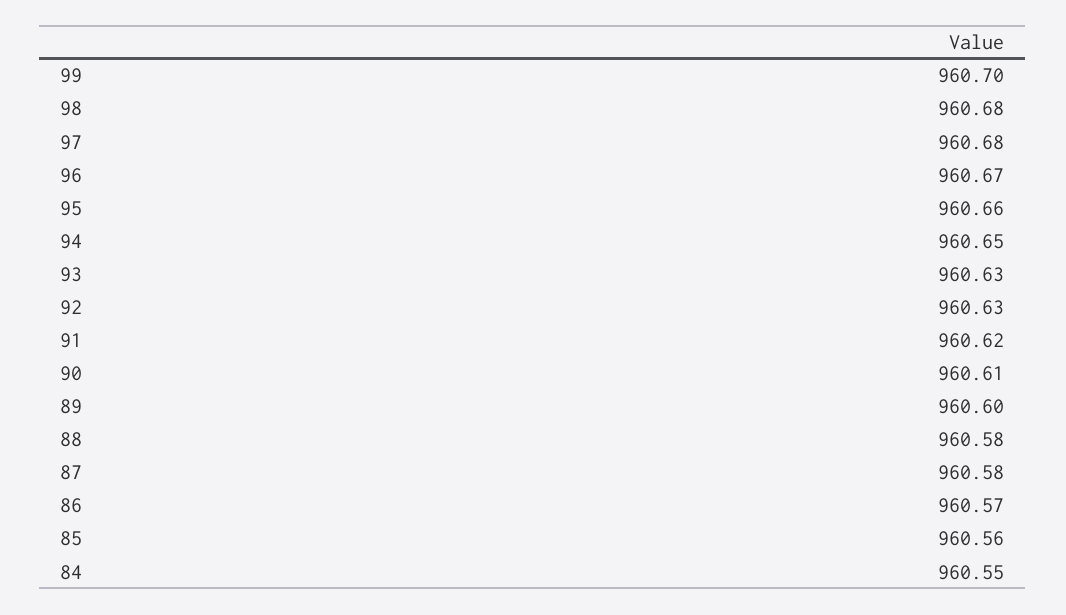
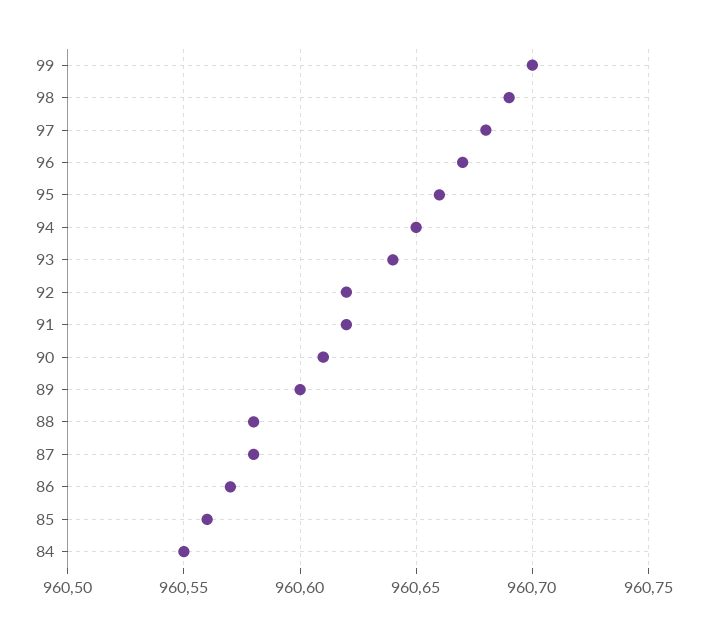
98: 960.68 -> 960.69
93: 960.63 -> 960.64
92: 960.63 -> 960.62

